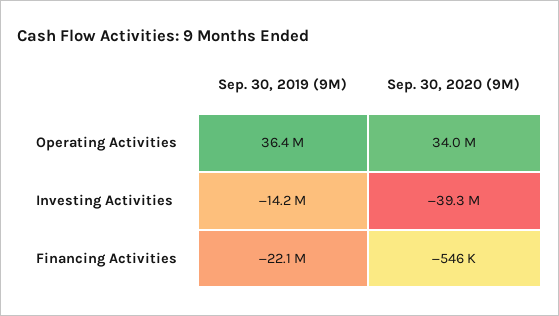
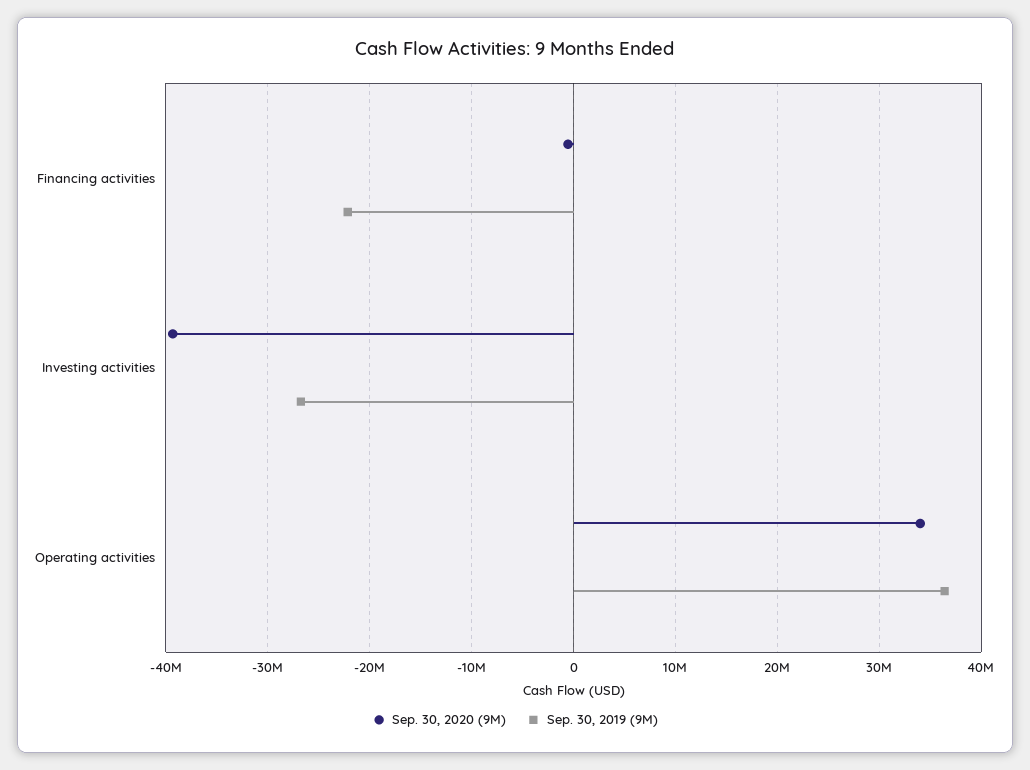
Sep. 30, 2019 (9M), Investing Activities: -14200000 -> -27000000

